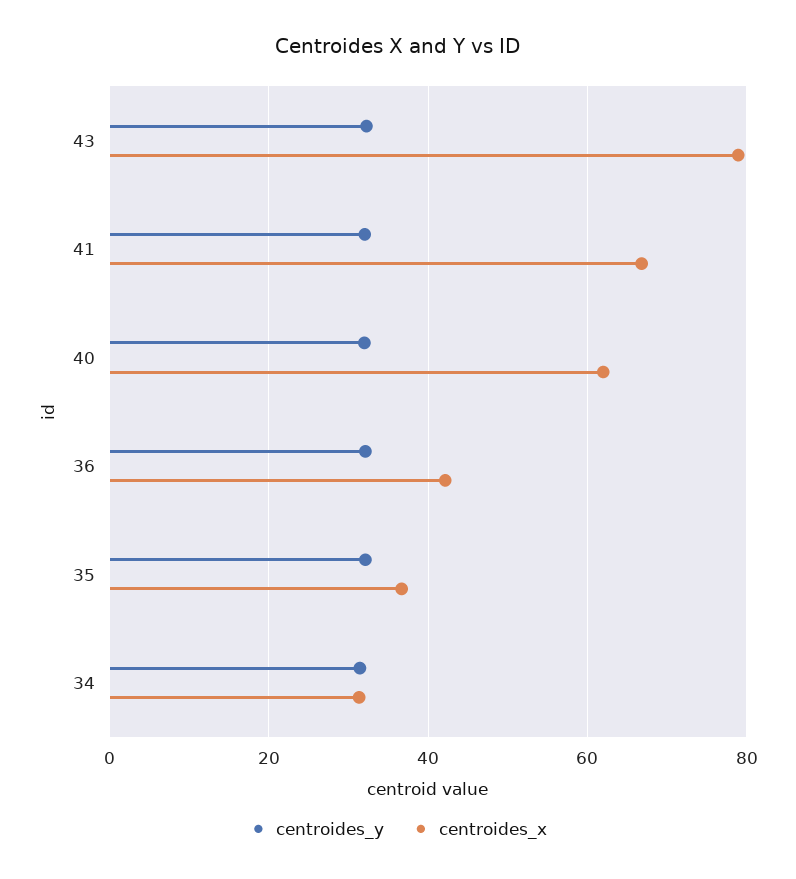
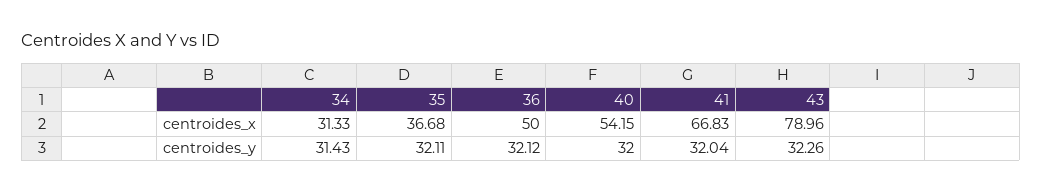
centroides_x, 40: 62 -> 54.15
centroides_x, 36: 42 -> 50

